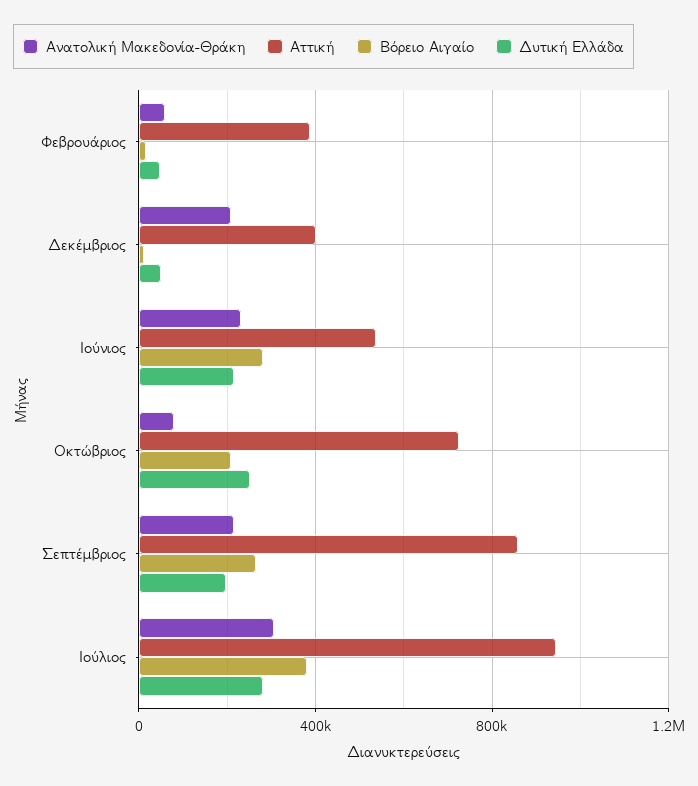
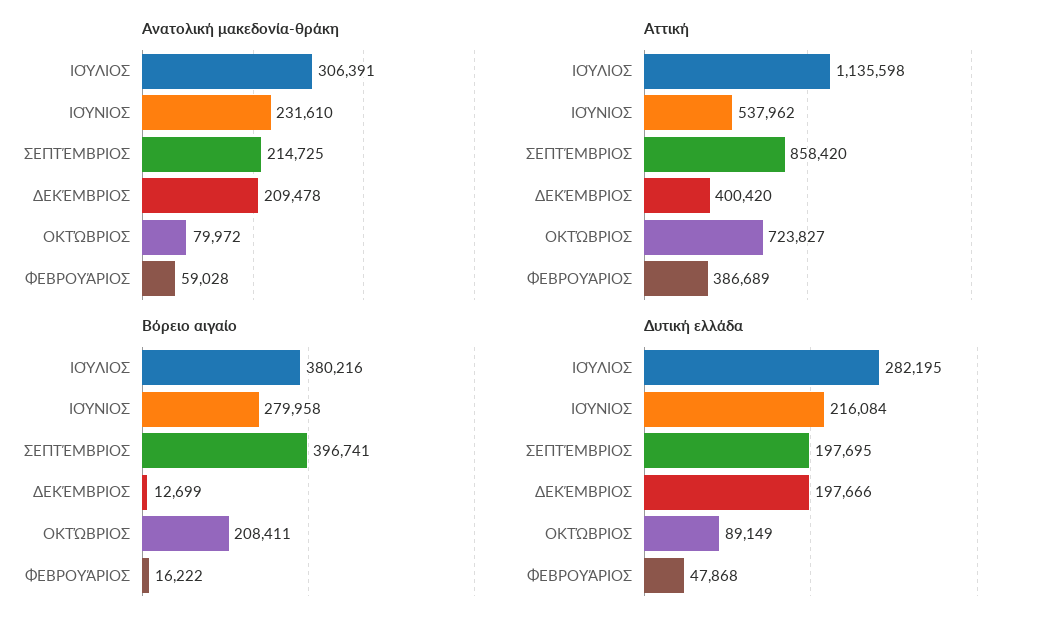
Δυτική Ελλάδα, Δεκέμβριος: 50000 -> 197666
Δυτική Ελλάδα, Οκτώβριος: 250000 -> 89149
Βόρειο Αιγαίο, Σεπτέμβριος: 250000 -> 396741
Αττική, Ιούλιος: 950000 -> 1135598

